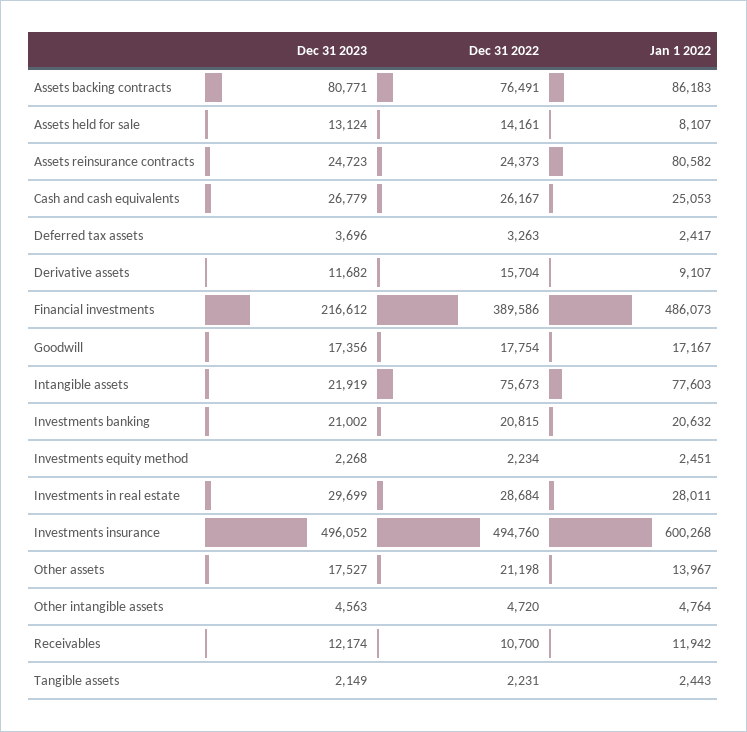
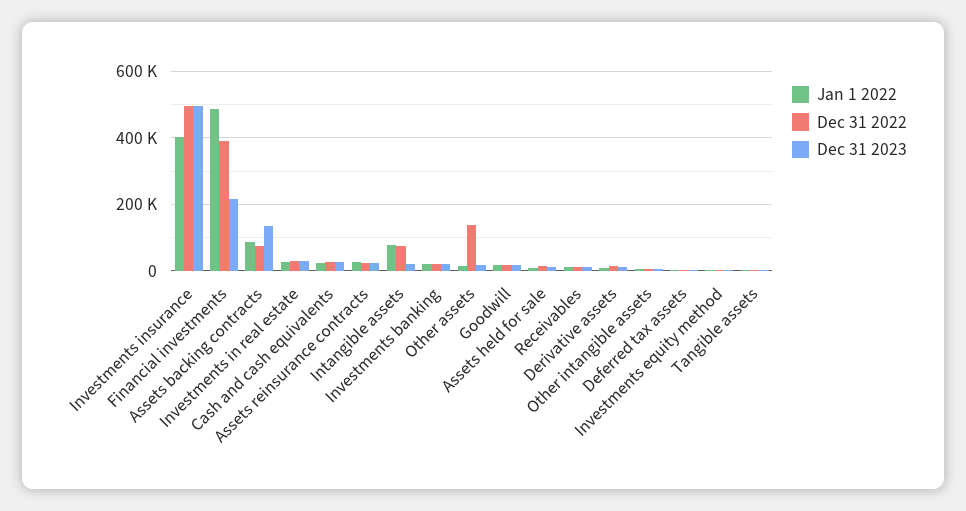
Dec 31 2023, Assets backing contracts: 80771 -> 140000
Jan 1 2022, Assets reinsurance contracts: 80582 -> 20000
Jan 1 2022, Investments insurance: 600268 -> 400000
Dec 31 2022, Other assets: 21198 -> 140000

